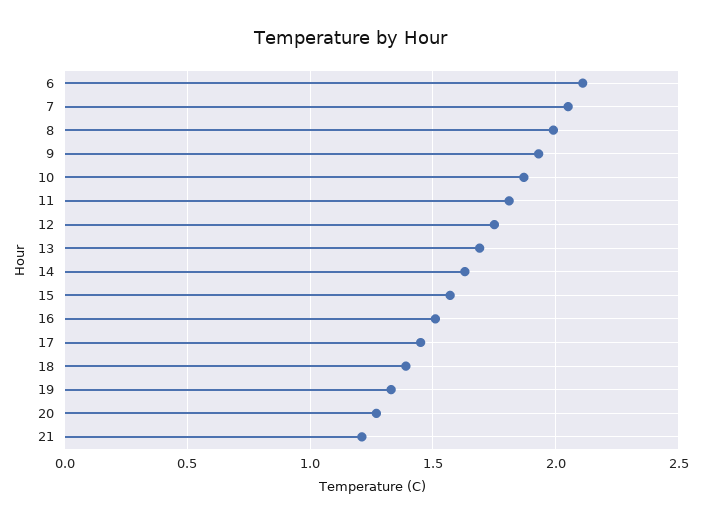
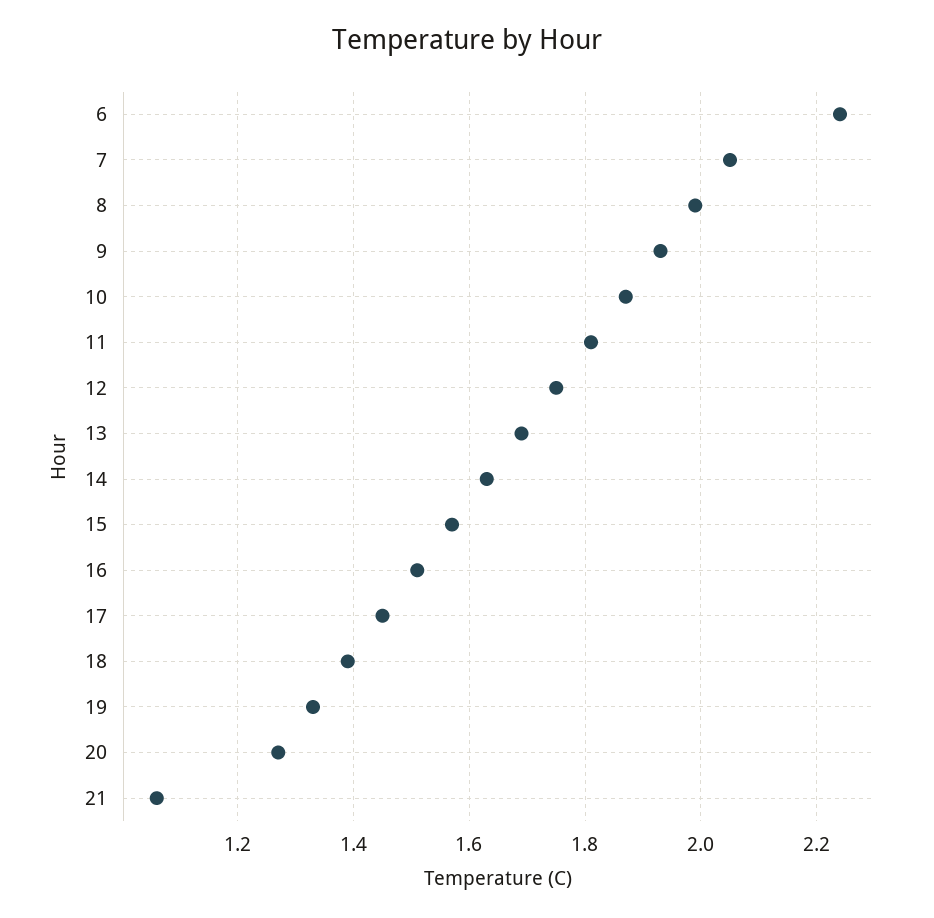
6: 2.1 -> 2.25
21: 1.2 -> 1.05

